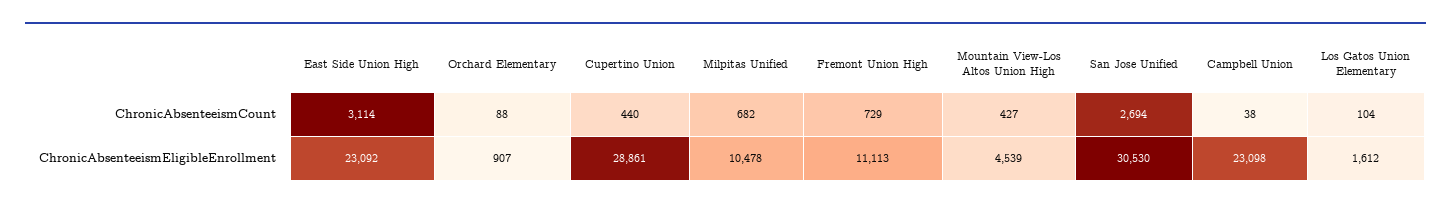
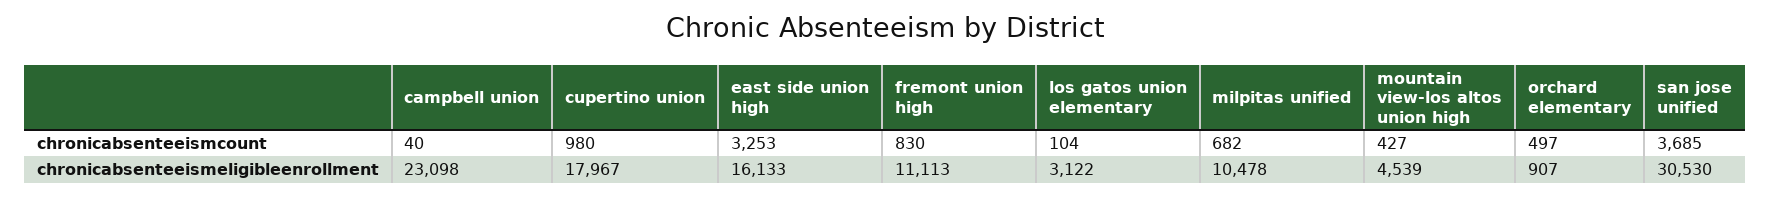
East Side Union High, ChronicAbsenteeismCount: 3114 -> 3253
Orchard Elementary, ChronicAbsenteeismCount: 88 -> 497
Cupertino Union, ChronicAbsenteeismCount: 440 -> 980
Fremont Union High, ChronicAbsenteeismCount: 729 -> 830
San Jose Unified, ChronicAbsenteeismCount: 2694 -> 3685
Campbell Union, ChronicAbsenteeismCount: 38 -> 40
East Side Union High, ChronicAbsenteeismEligibleEnrollment: 23092 -> 16133
Cupertino Union, ChronicAbsenteeismEligibleEnrollment: 28861 -> 17967
Los Gatos Union Elementary, ChronicAbsenteeismEligibleEnrollment: 1612 -> 3122

